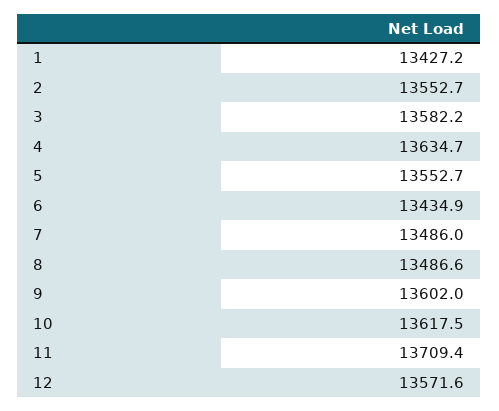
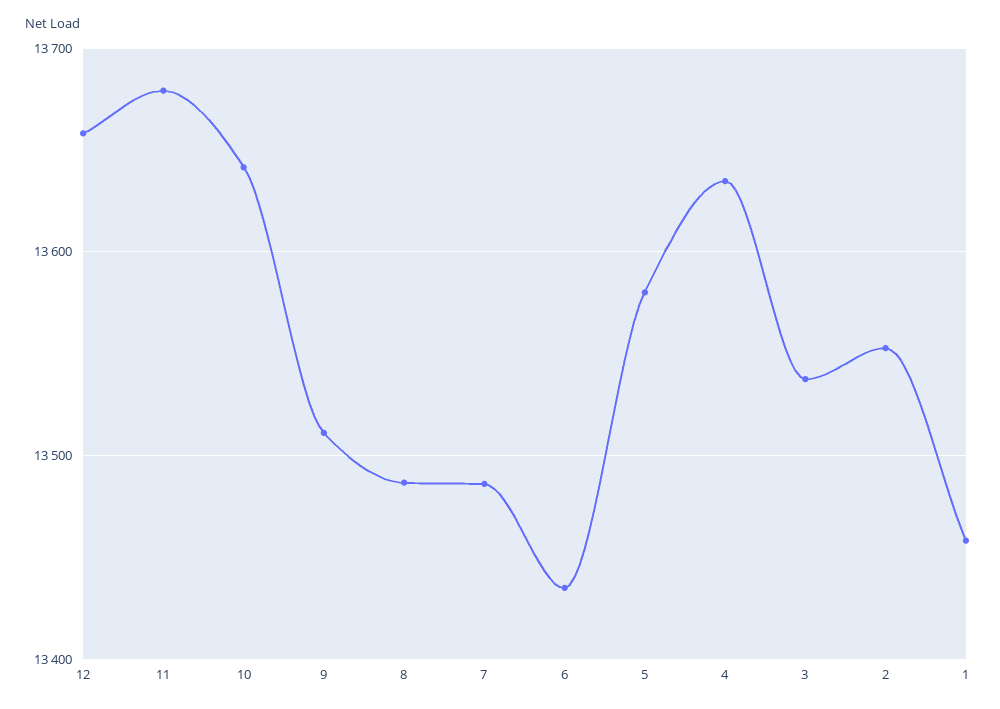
1: 13427.2 -> 13460
3: 13582.2 -> 13540
5: 13552.7 -> 13580
9: 13602 -> 13510
10: 13617.5 -> 13640
11: 13709.4 -> 13680
12: 13571.6 -> 13660

